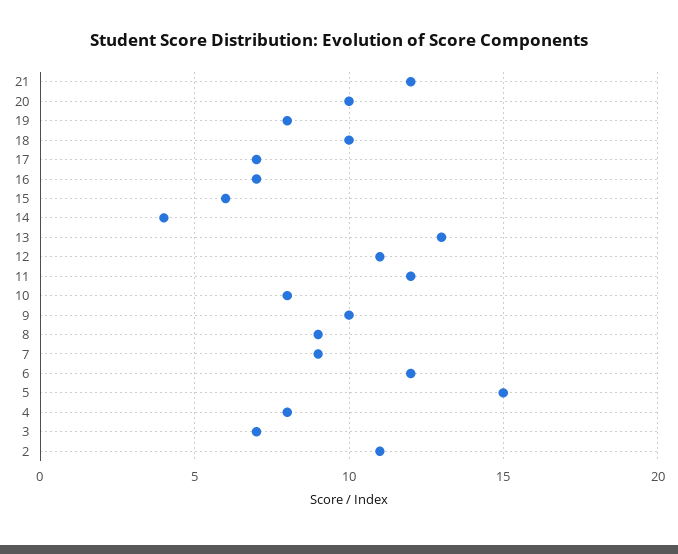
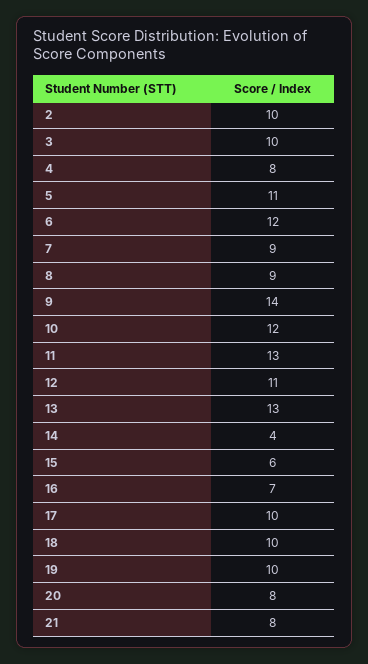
21: 12 -> 8
20: 10 -> 8
19: 8 -> 10
17: 7 -> 10
11: 12 -> 13
10: 8 -> 12
9: 10 -> 14
5: 15 -> 11
3: 7 -> 10
2: 11 -> 10

